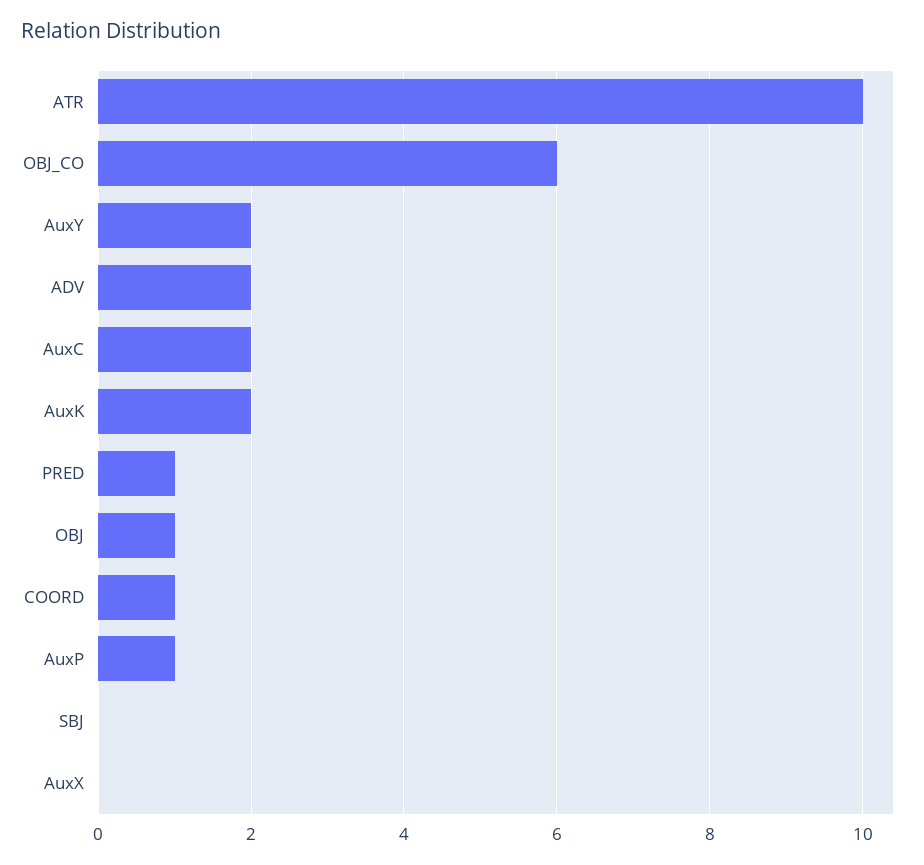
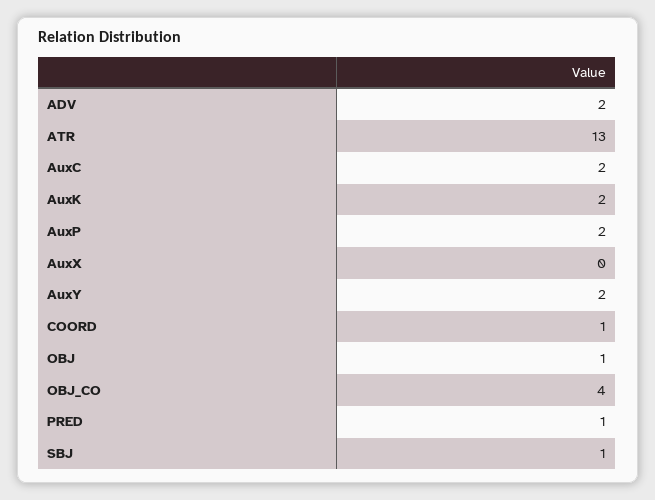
ATR: 10 -> 13
OBJ_CO: 6 -> 4
AuxP: 1 -> 2
SBJ: 0 -> 1

